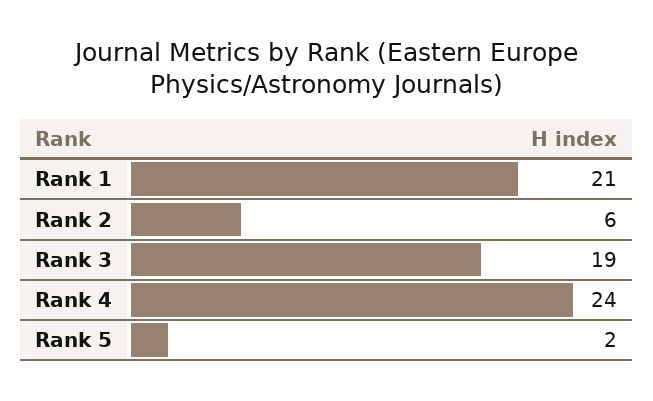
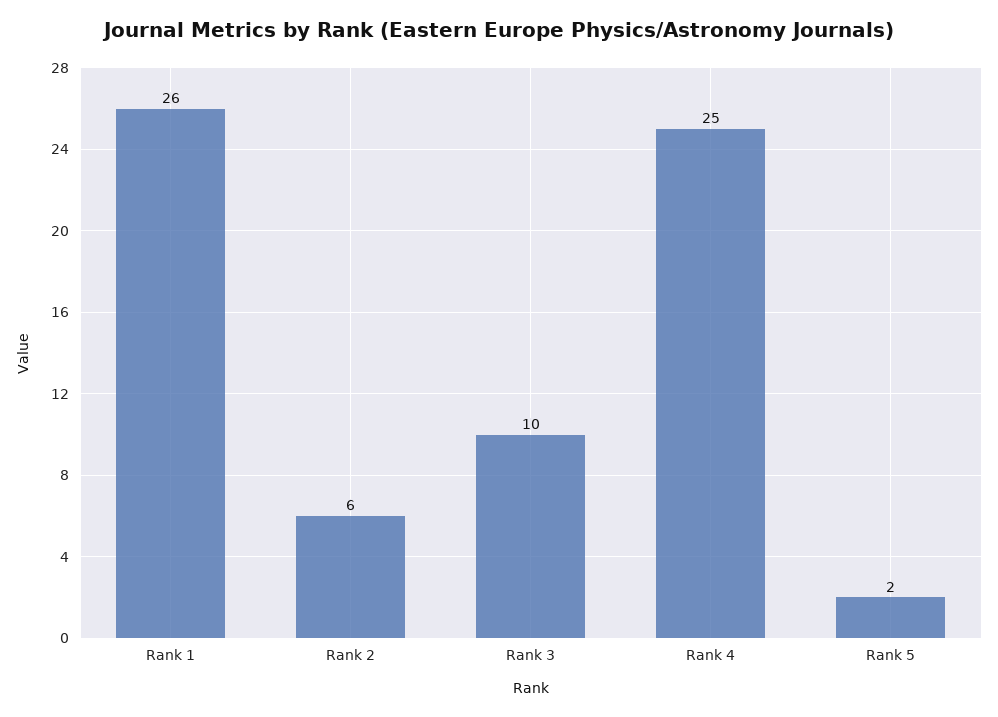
Rank 1: 21 -> 26
Rank 3: 19 -> 10
Rank 4: 24 -> 25

